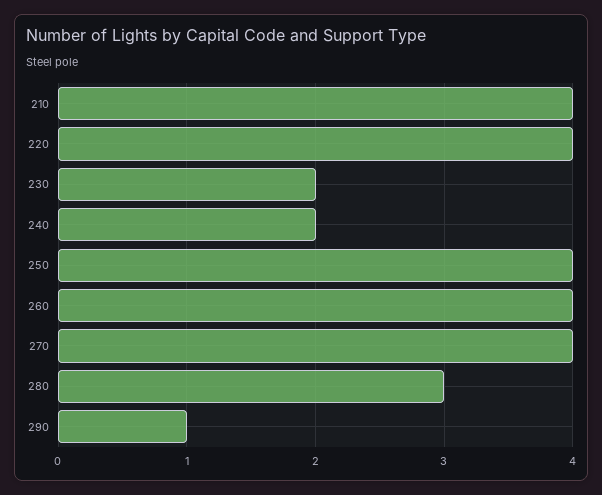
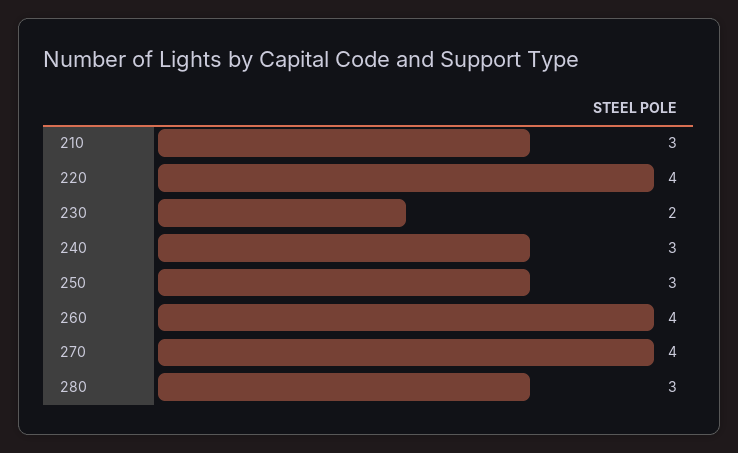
210: 4 -> 3
240: 2 -> 3
250: 4 -> 3
290: 1 -> none

